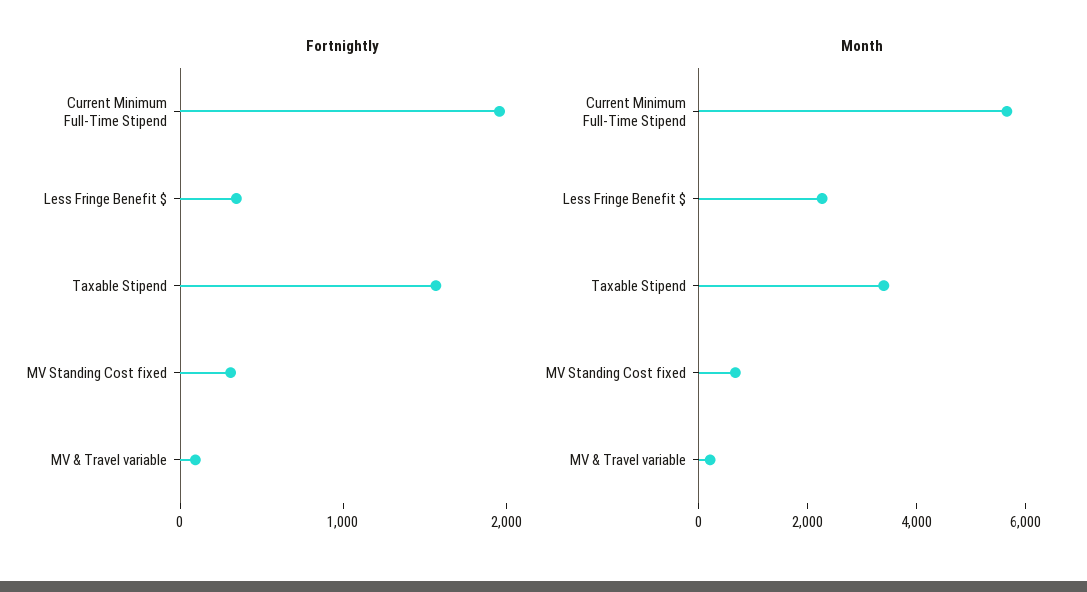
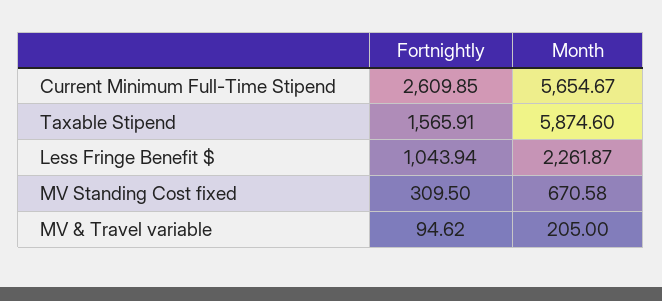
Fortnightly, Current Minimum Full-Time Stipend: 2000 -> 2609.85
Fortnightly, Less Fringe Benefit $: 400 -> 1043.94
Month, Taxable Stipend: 3500 -> 5874.6

